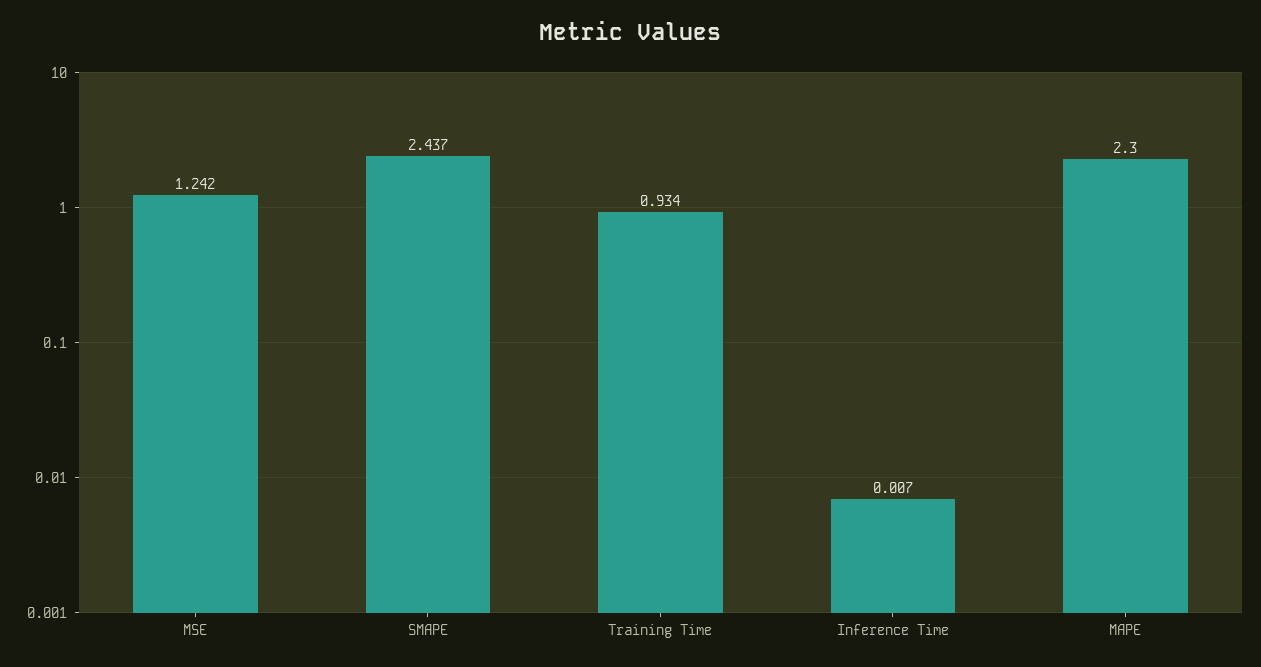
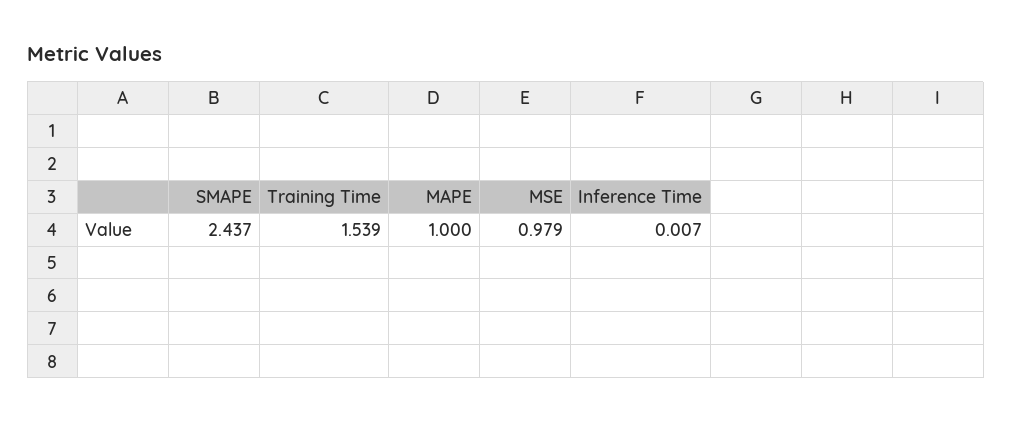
MSE: 1.242 -> 0.979
Training Time: 0.934 -> 1.539
MAPE: 2.3 -> 1

